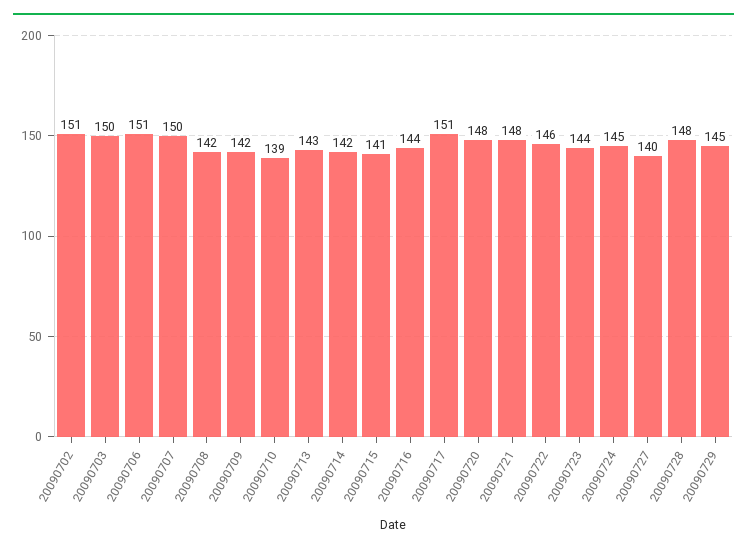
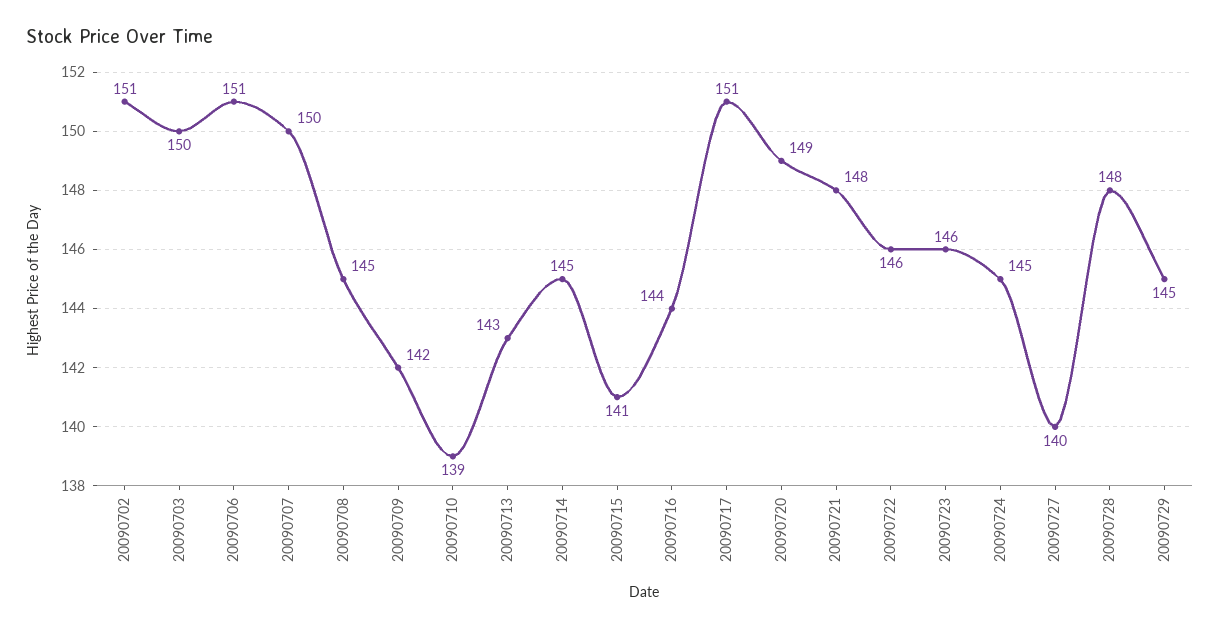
20090708: 142 -> 145
20090714: 142 -> 145
20090720: 148 -> 149
20090723: 144 -> 146

